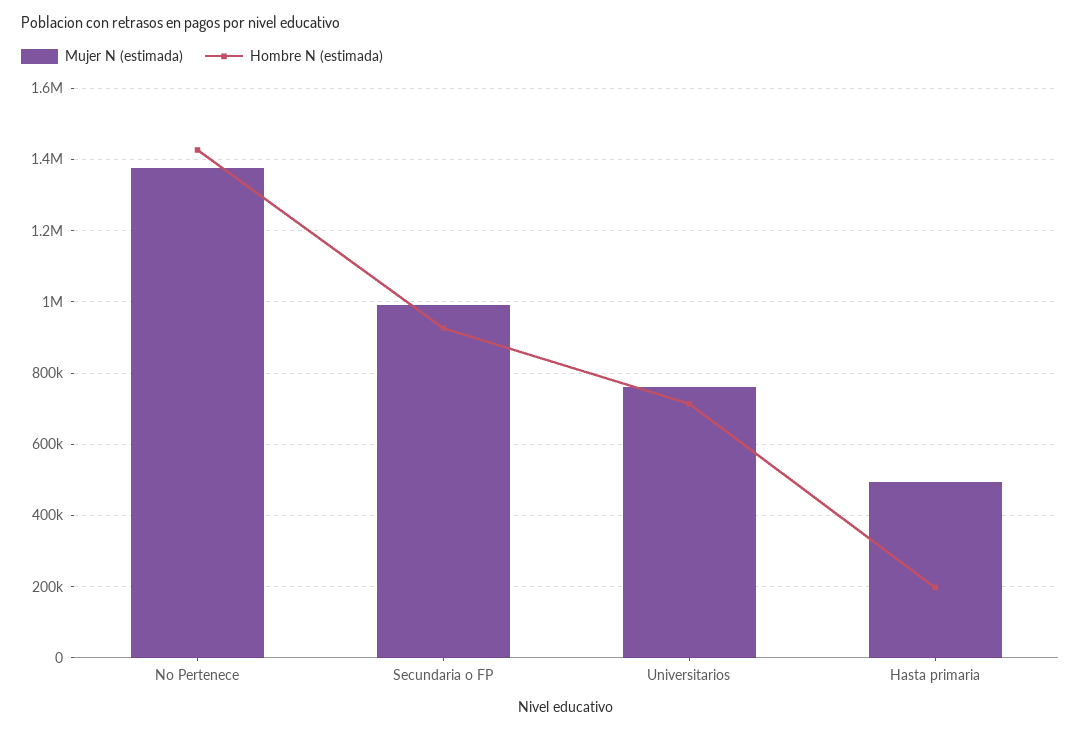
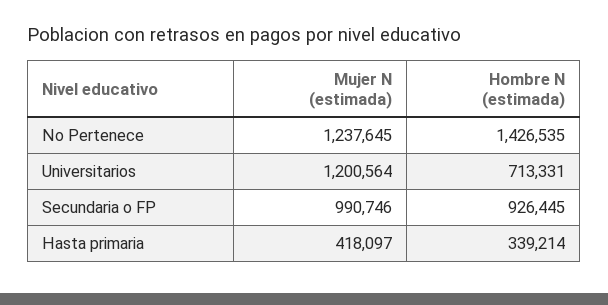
Mujer N (estimada), No Pertenece: 1380000 -> 1237645
Mujer N (estimada), Universitarios: 760000 -> 1200564
Mujer N (estimada), Hasta primaria: 500000 -> 418097
Hombre N (estimada), Hasta primaria: 200000 -> 339214

